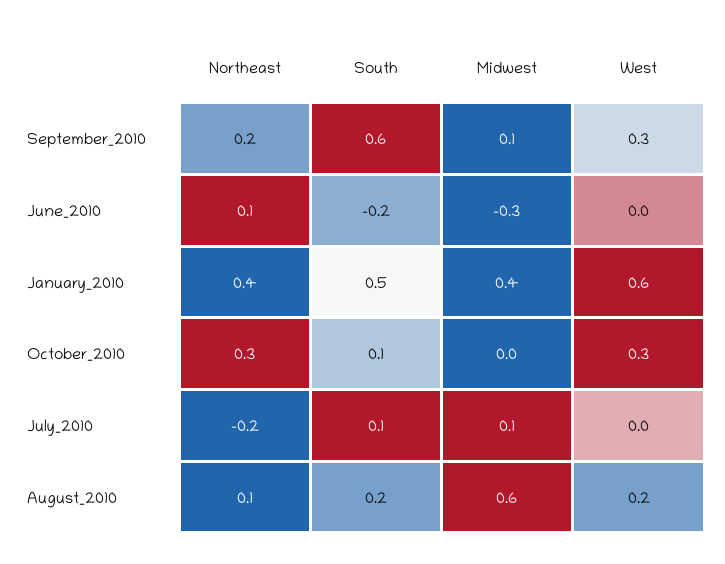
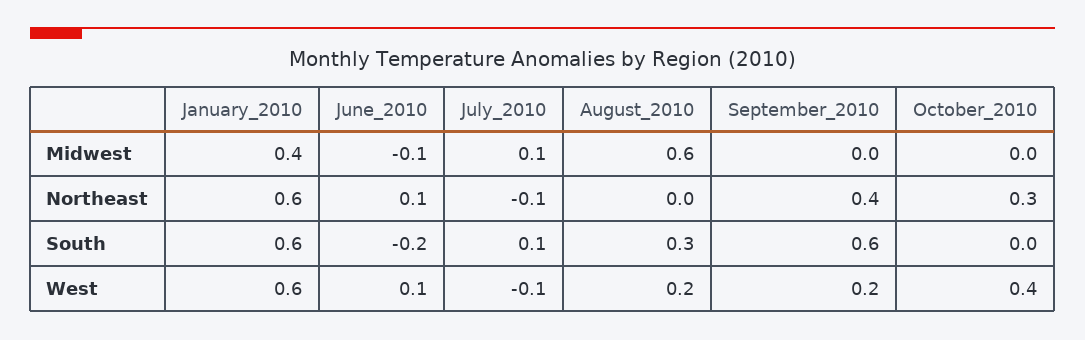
Northeast, September_2010: 0.2 -> 0.4
Midwest, September_2010: 0.1 -> 0
West, September_2010: 0.3 -> 0.2
Midwest, June_2010: -0.3 -> -0.1
West, June_2010: 0 -> 0.1
Northeast, January_2010: 0.4 -> 0.6
South, January_2010: 0.5 -> 0.6
South, October_2010: 0.1 -> 0
West, October_2010: 0.3 -> 0.4
Northeast, July_2010: -0.2 -> -0.1
West, July_2010: 0 -> -0.1
Northeast, August_2010: 0.1 -> 0
South, August_2010: 0.2 -> 0.3

